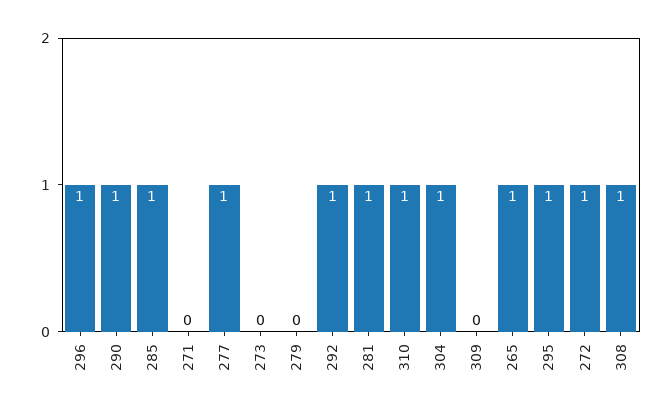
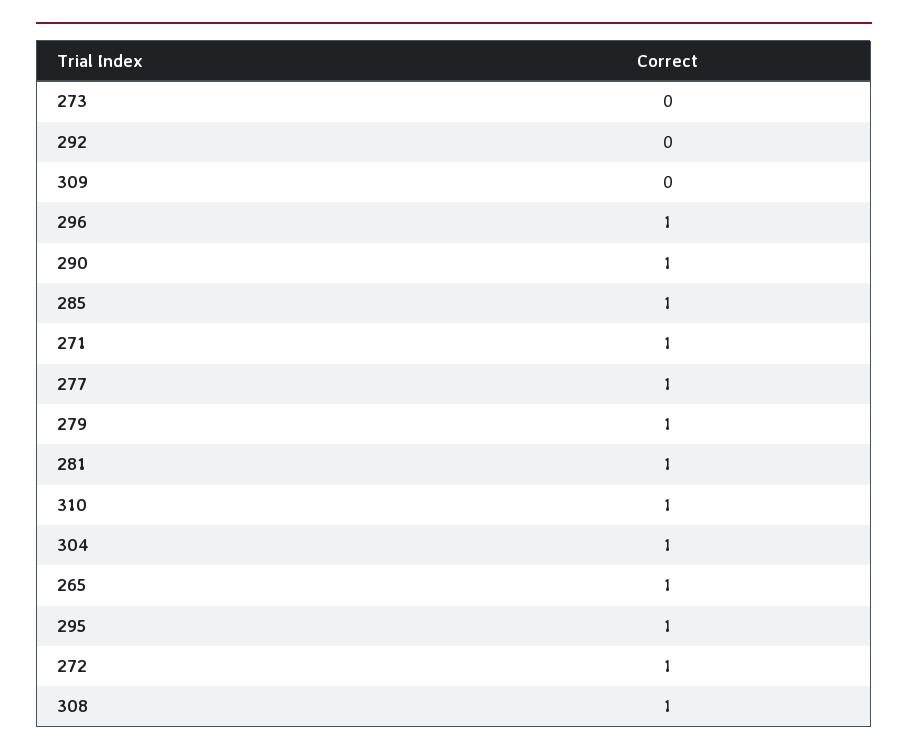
271: 0 -> 1
279: 0 -> 1
292: 1 -> 0

